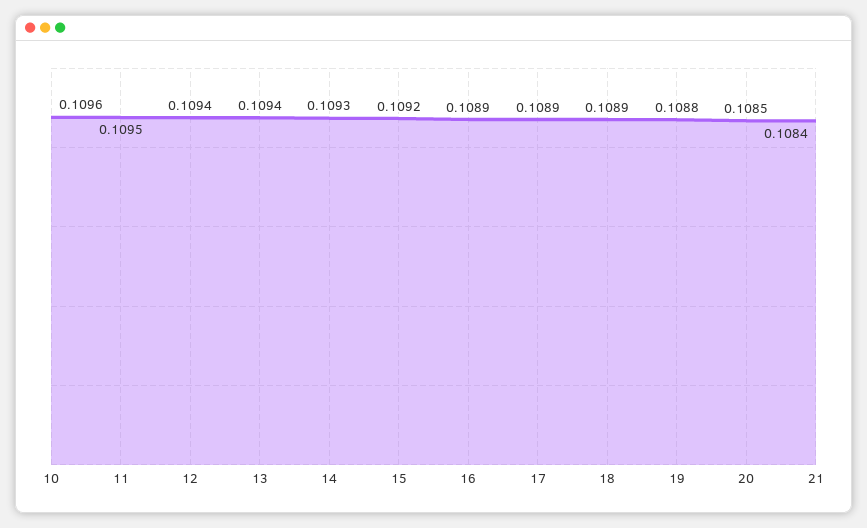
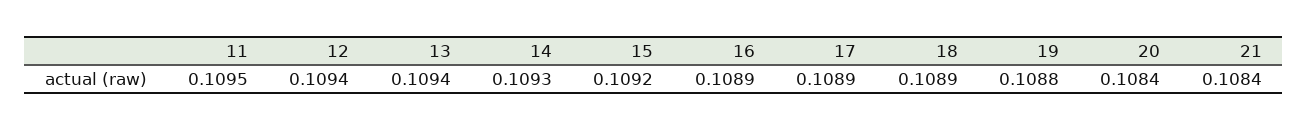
10: 0.1096 -> none
20: 0.1085 -> 0.1084

